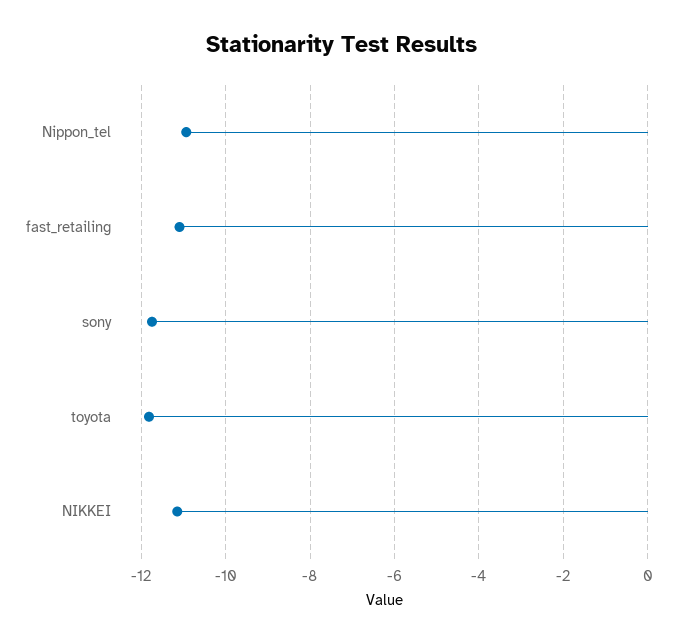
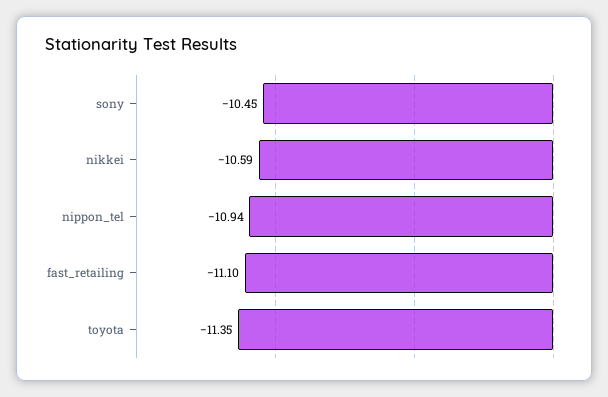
sony: -11.8 -> -10.45
toyota: -11.8 -> -11.35
NIKKEI: -11.2 -> -10.59

